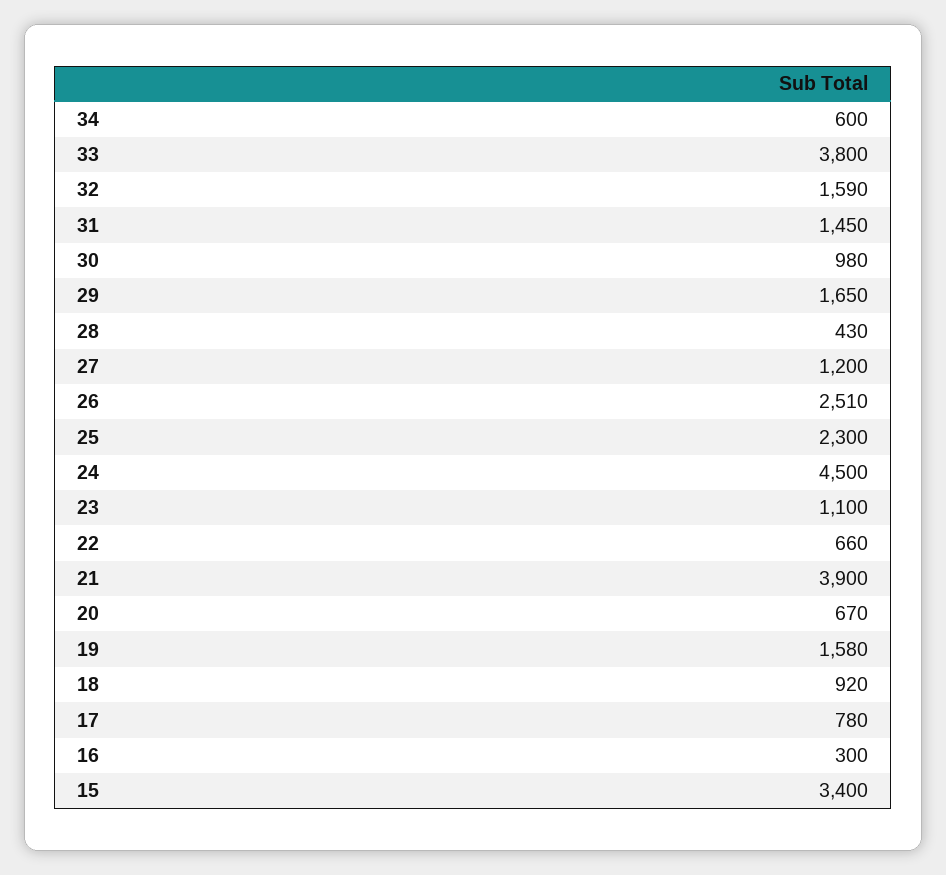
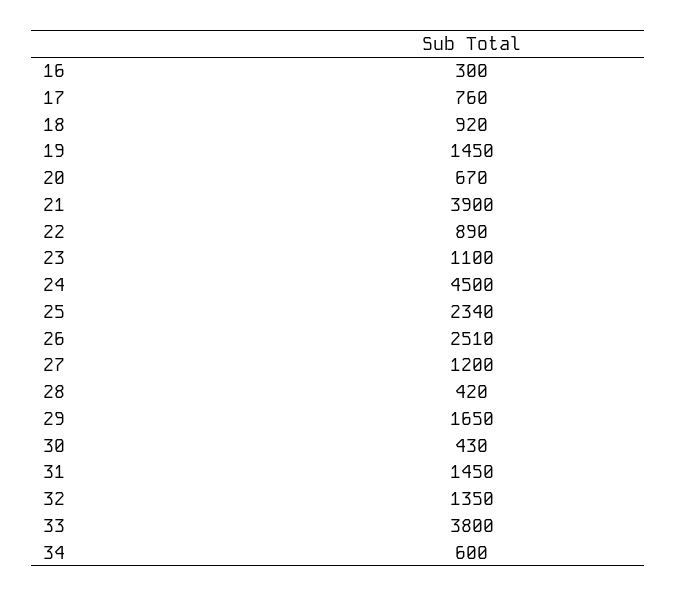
32: 1590 -> 1350
30: 980 -> 430
28: 430 -> 420
25: 2300 -> 2340
22: 660 -> 890
19: 1580 -> 1450
17: 780 -> 760
15: 3400 -> none

